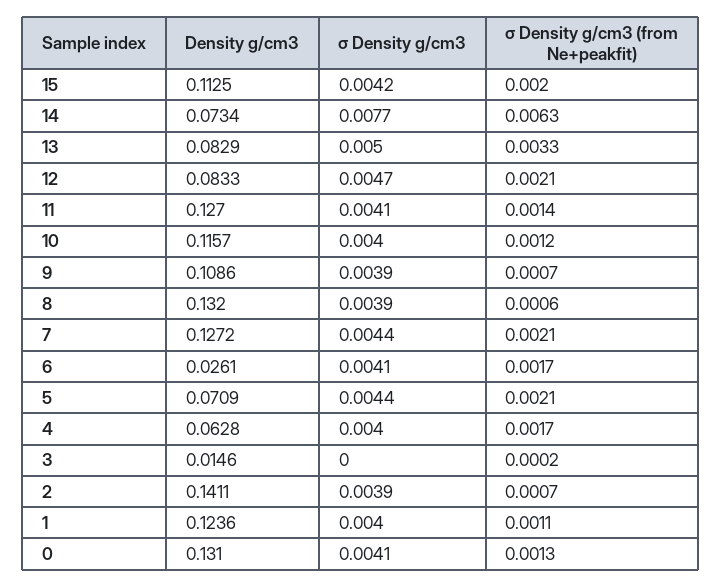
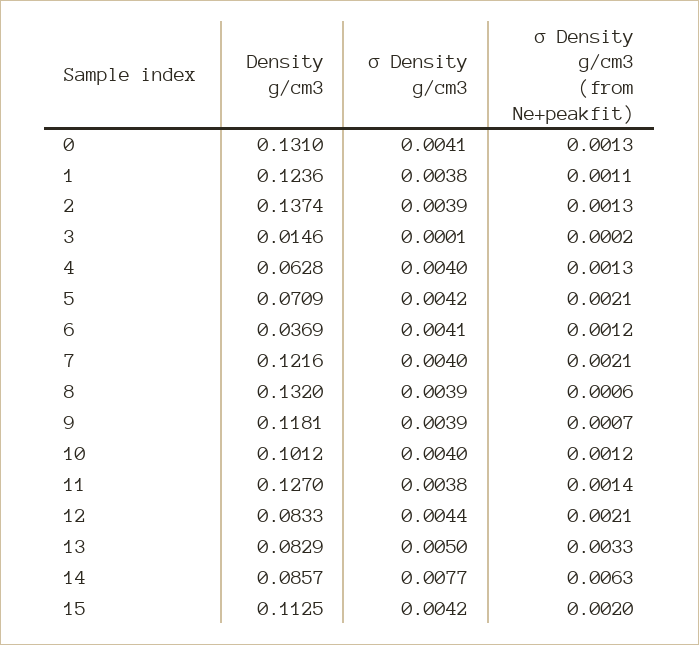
Density g/cm3, 14: 0.0734 -> 0.0857
σ Density g/cm3, 12: 0.0047 -> 0.0044
σ Density g/cm3, 11: 0.0041 -> 0.0038
Density g/cm3, 10: 0.1157 -> 0.1012
Density g/cm3, 9: 0.1086 -> 0.1181
Density g/cm3, 7: 0.1272 -> 0.1216
σ Density g/cm3, 7: 0.0044 -> 0.004
Density g/cm3, 6: 0.0261 -> 0.0369
σ Density g/cm3 (from Ne+peakfit), 6: 0.0017 -> 0.0012
σ Density g/cm3, 5: 0.0044 -> 0.0042
σ Density g/cm3 (from Ne+peakfit), 4: 0.0017 -> 0.0013
σ Density g/cm3, 3: 0 -> 0.0001
Density g/cm3, 2: 0.1411 -> 0.1374
σ Density g/cm3 (from Ne+peakfit), 2: 0.0007 -> 0.0013
σ Density g/cm3, 1: 0.004 -> 0.0038

